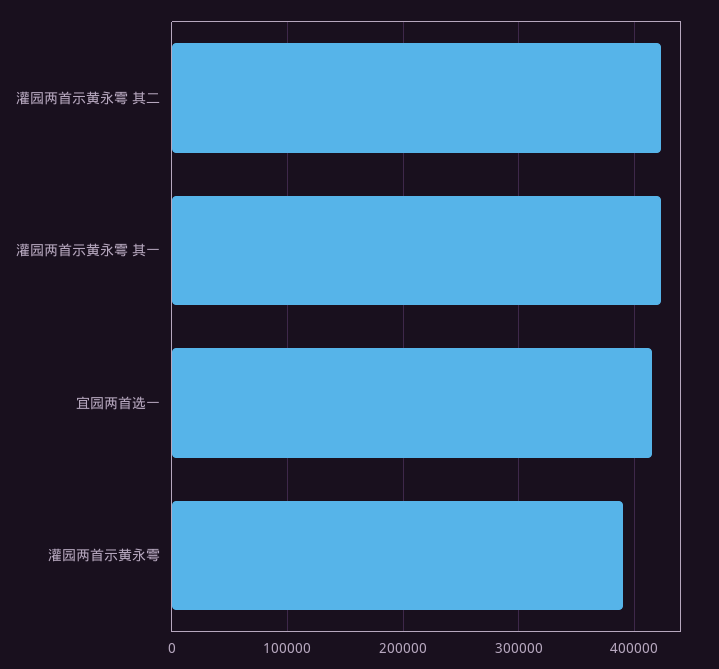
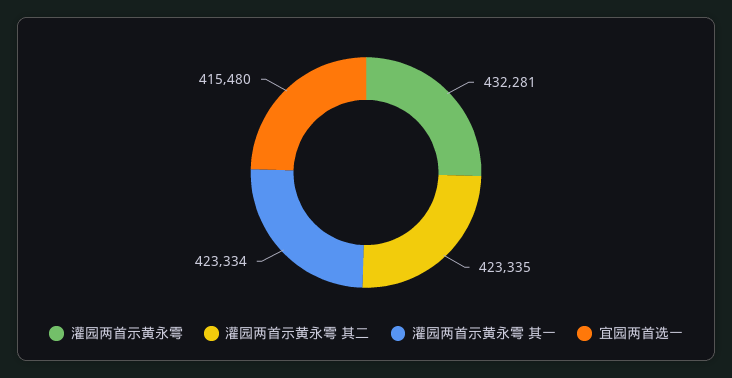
灌园两首示黄永雩: 390000 -> 432281

